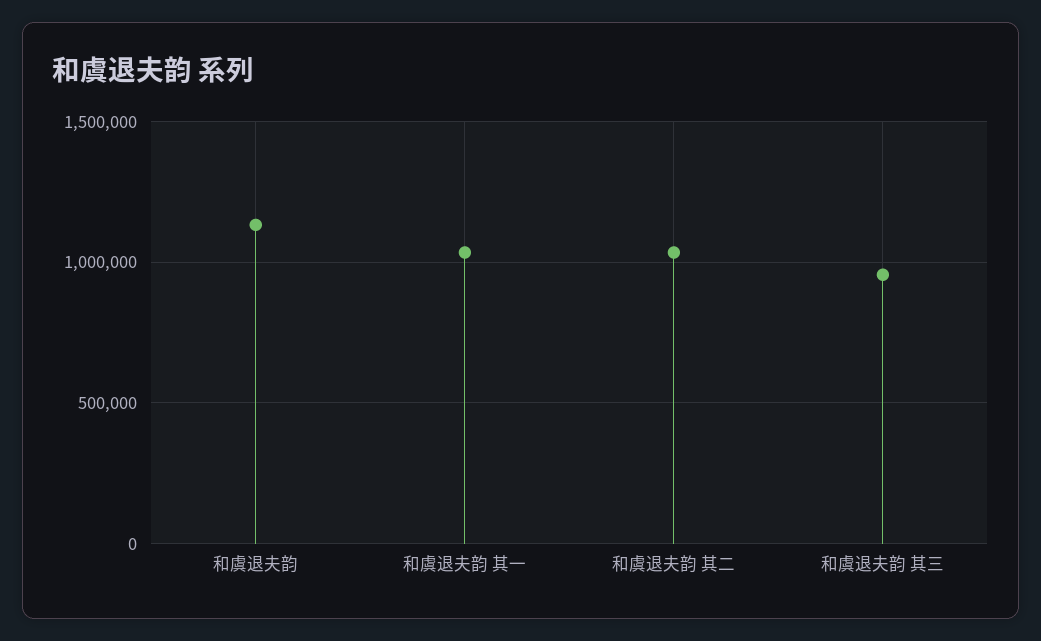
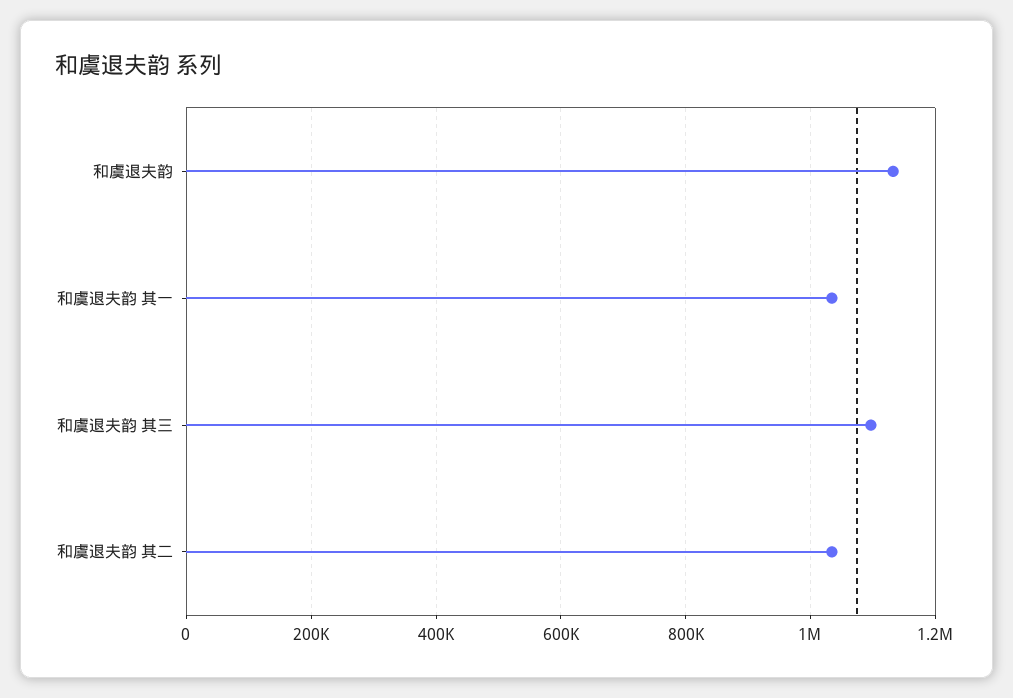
和虞退夫韵 其三: 950000 -> 1100000

